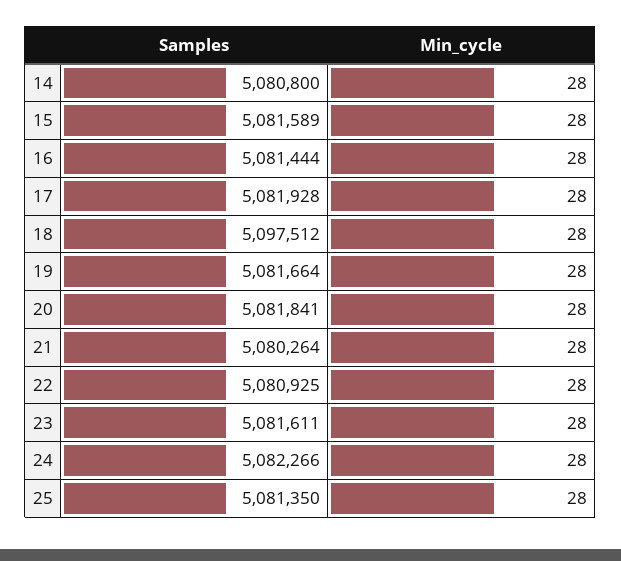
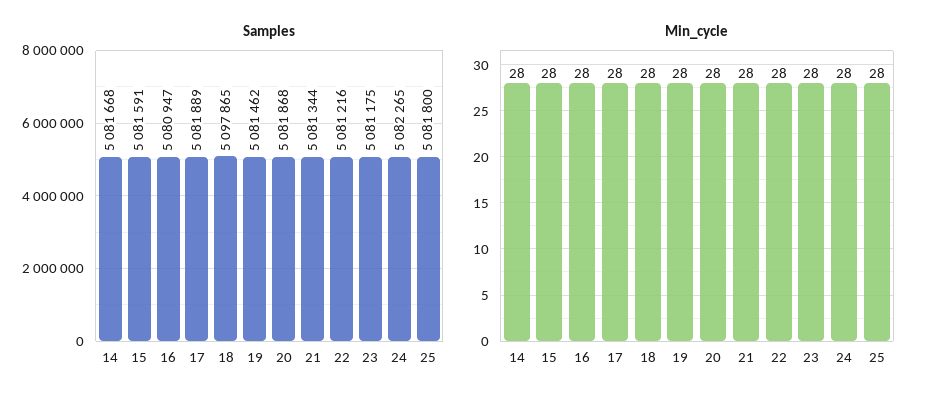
Samples, 14: 5080800 -> 5081668
Samples, 15: 5081589 -> 5081591
Samples, 16: 5081444 -> 5080947
Samples, 17: 5081928 -> 5081889
Samples, 18: 5097512 -> 5097865
Samples, 19: 5081664 -> 5081462
Samples, 20: 5081841 -> 5081868
Samples, 21: 5080264 -> 5081344
Samples, 22: 5080925 -> 5081216
Samples, 23: 5081611 -> 5081175
Samples, 24: 5082266 -> 5082265
Samples, 25: 5081350 -> 5081800

